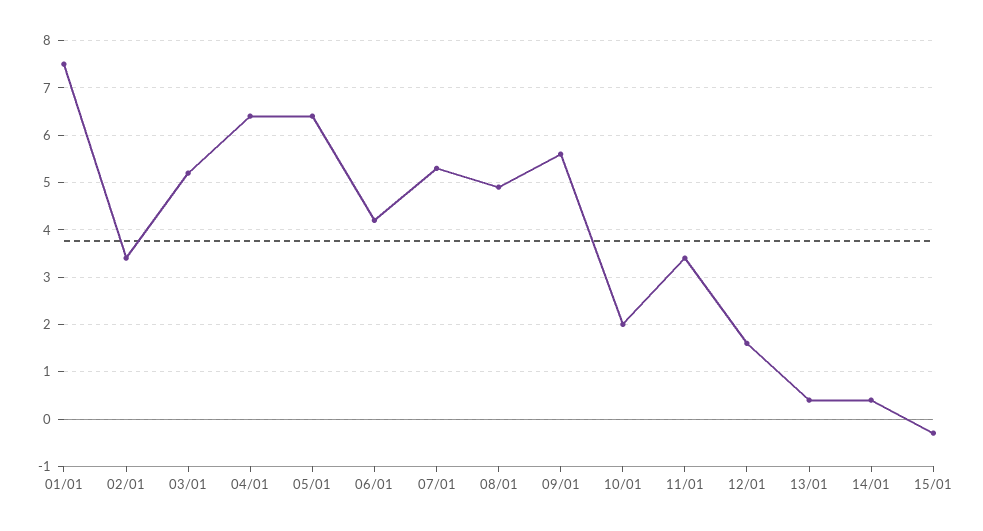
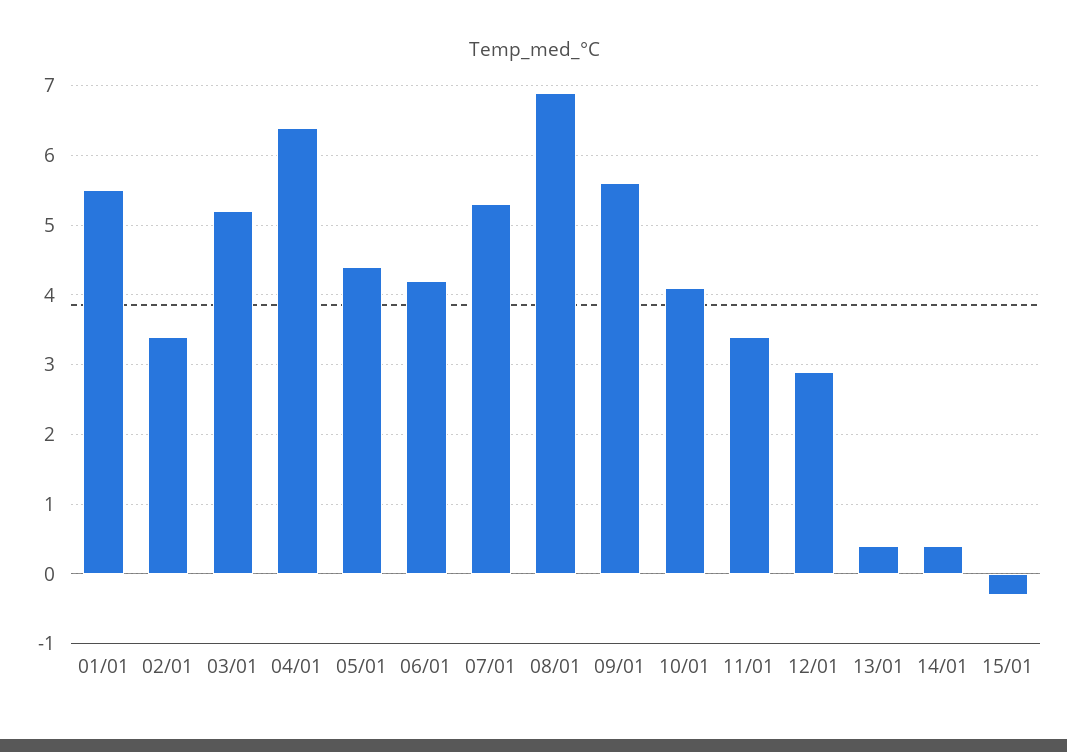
01/01: 7.5 -> 5.5
05/01: 6.5 -> 4.4
08/01: 5 -> 6.9
10/01: 2 -> 4.1
12/01: 1.5 -> 2.9

